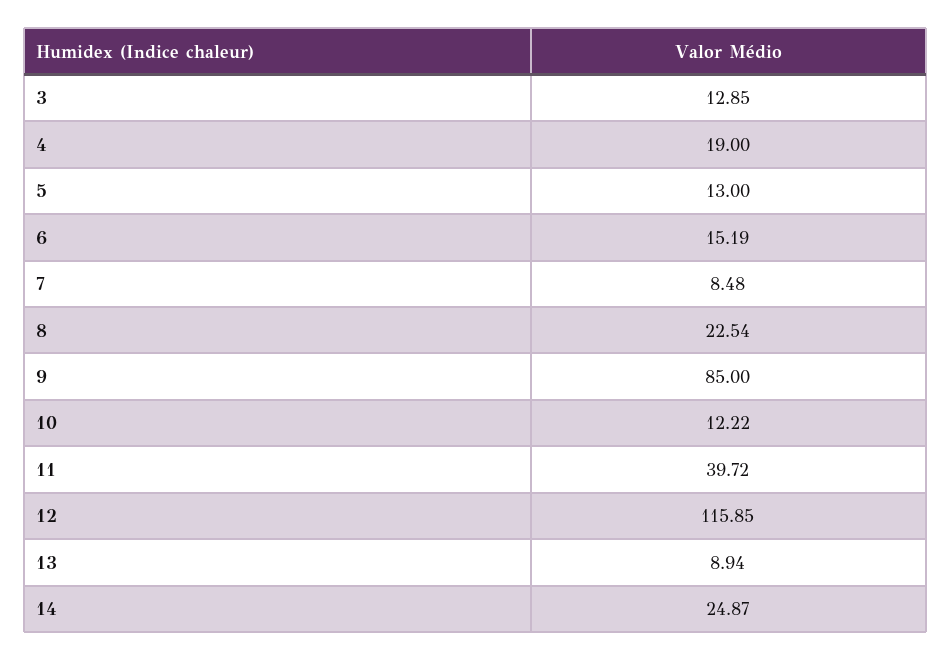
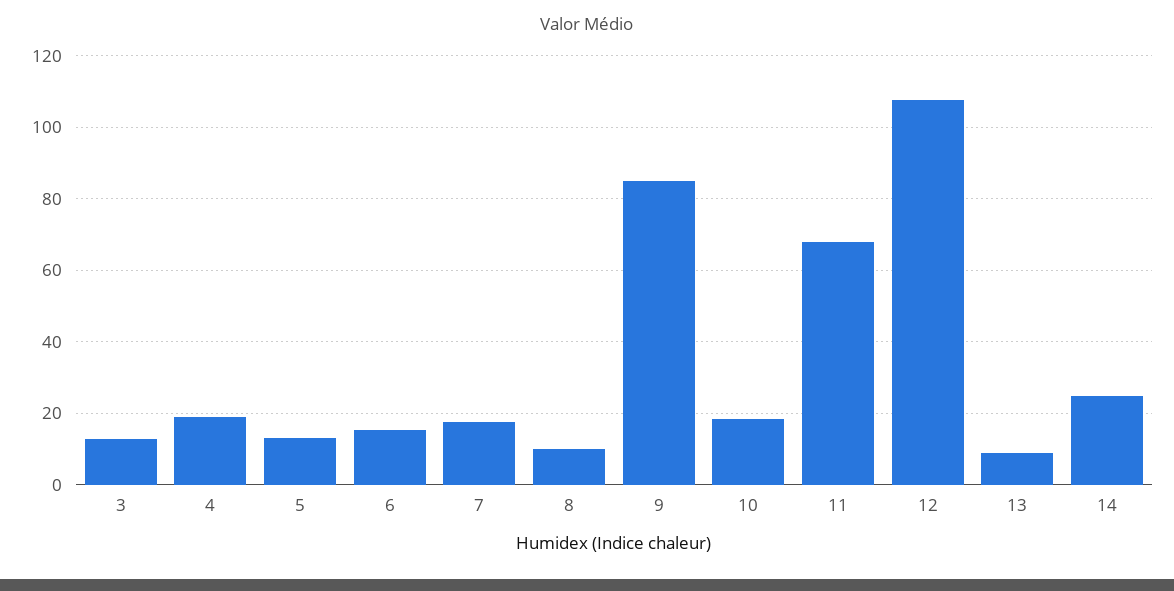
7: 8.48 -> 18
8: 22.54 -> 10
10: 12.22 -> 18
11: 39.72 -> 68
12: 115.85 -> 108

